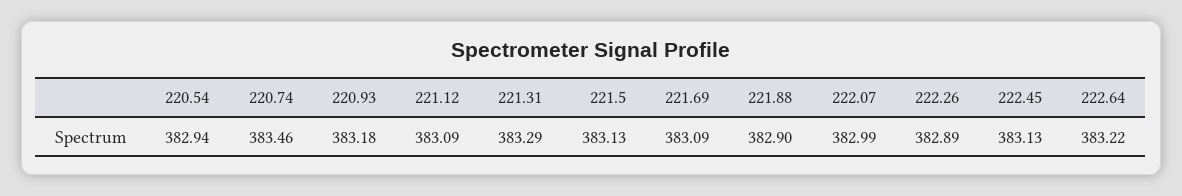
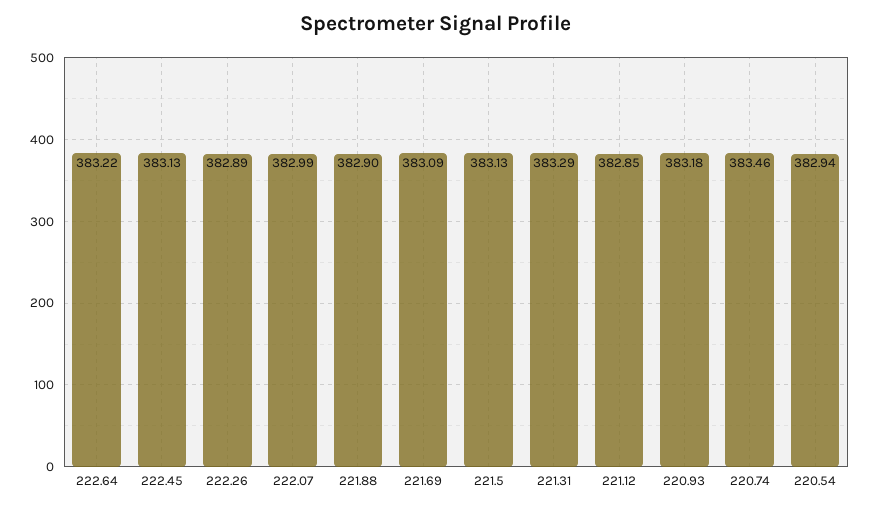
221.12: 383.09 -> 382.85

